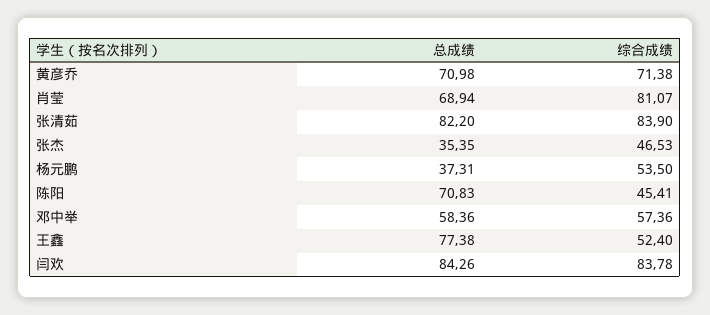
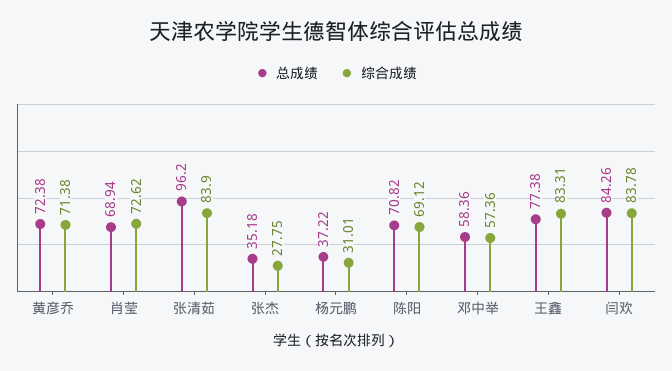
总成绩, 黄彦乔: 70.98 -> 72.38
综合成绩, 肖莹: 81.07 -> 72.62
总成绩, 张清茹: 82.2 -> 96.2
总成绩, 张杰: 35.35 -> 35.18
综合成绩, 张杰: 46.53 -> 27.75
总成绩, 杨元鹏: 37.31 -> 37.22
综合成绩, 杨元鹏: 53.5 -> 31.01
总成绩, 陈阳: 70.83 -> 70.82
综合成绩, 陈阳: 45.41 -> 69.12
综合成绩, 王鑫: 52.4 -> 83.31

